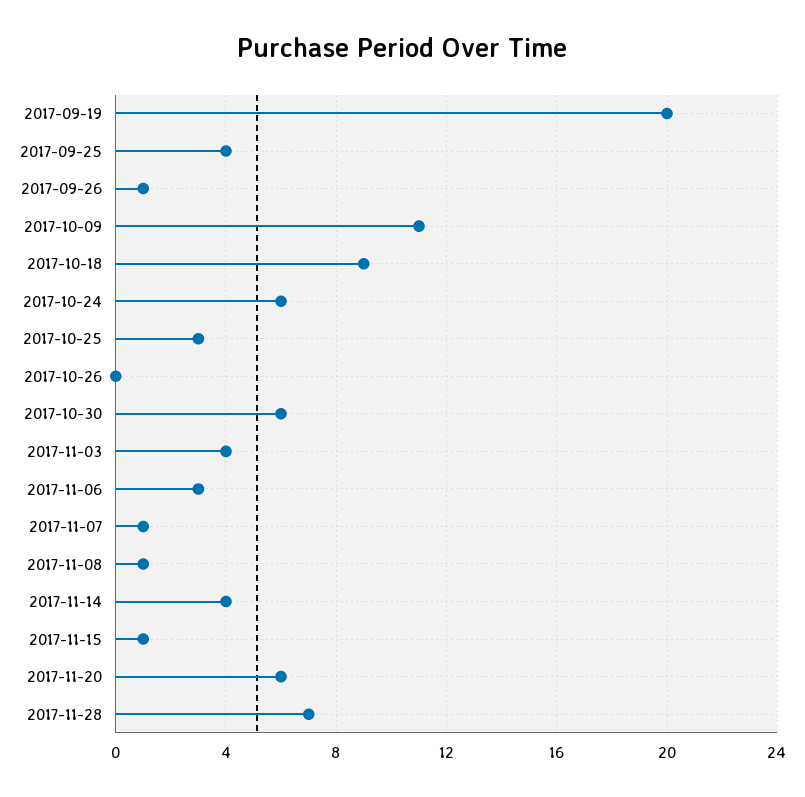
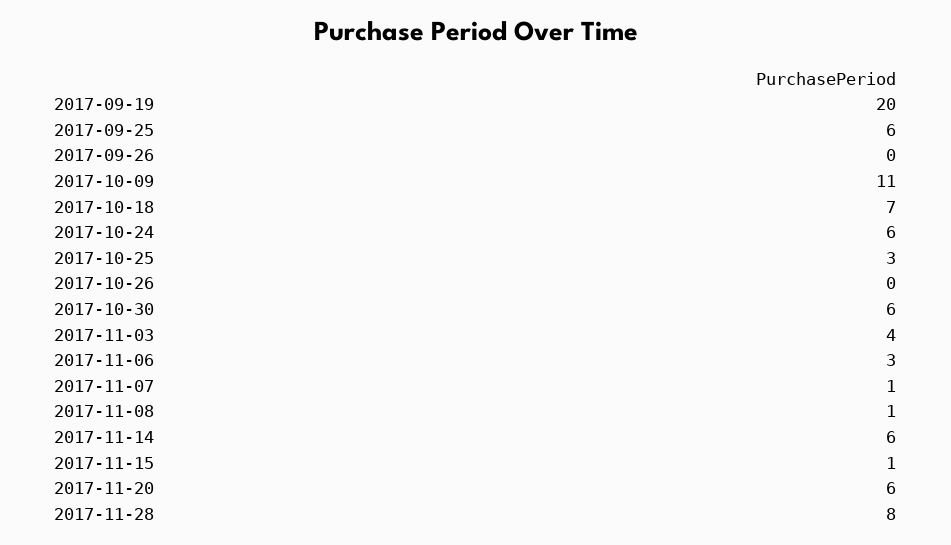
2017-09-25: 4 -> 6
2017-09-26: 1 -> 0
2017-10-18: 9 -> 7
2017-11-14: 4 -> 6
2017-11-28: 7 -> 8

